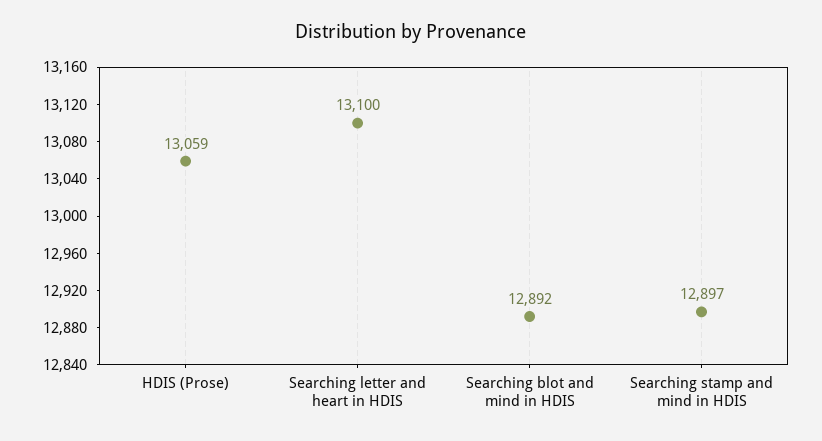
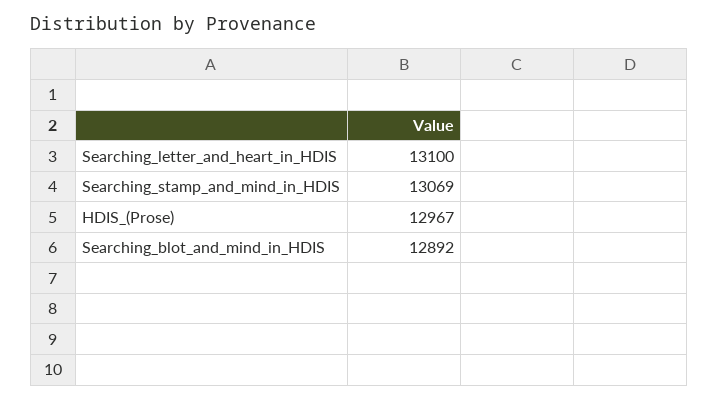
HDIS (Prose): 13059 -> 12967
Searching stamp and mind in HDIS: 12897 -> 13069

